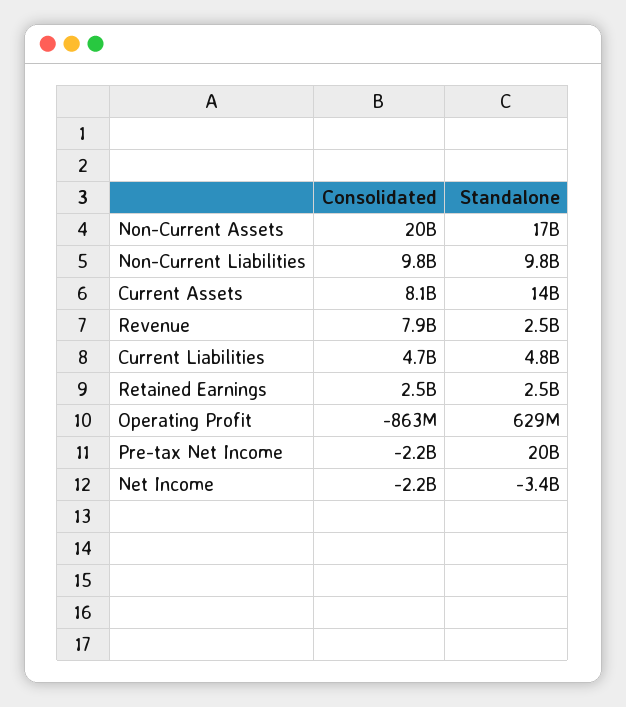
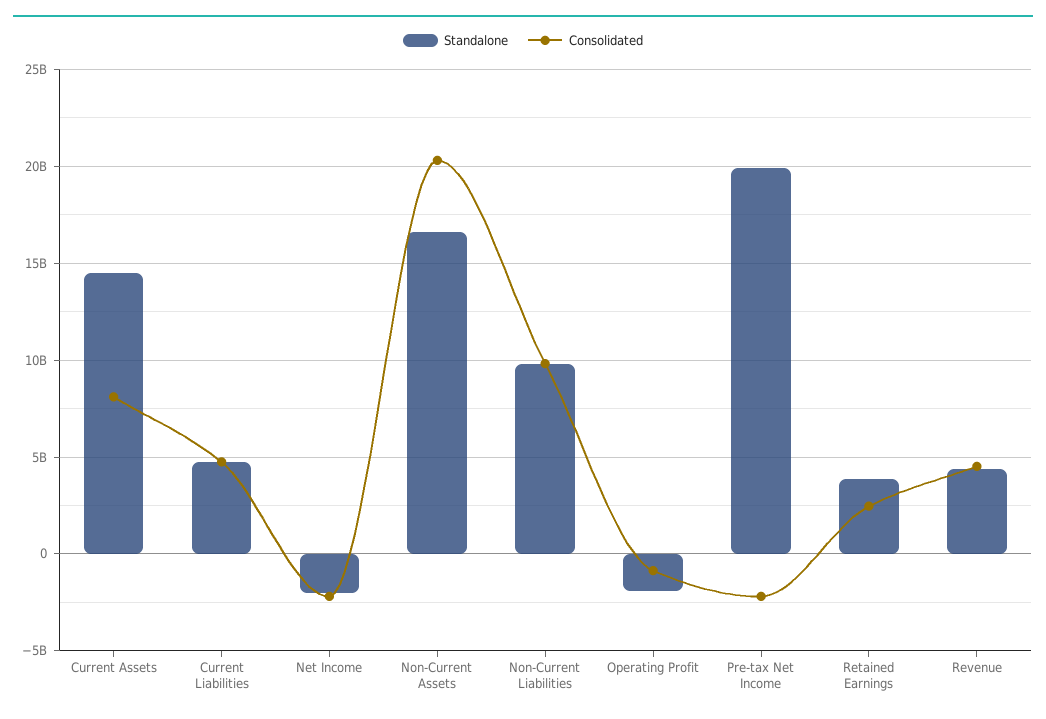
Consolidated, Revenue: 7900000000 -> 4500000000
Standalone, Revenue: 2500000000 -> 4500000000
Standalone, Retained Earnings: 2500000000 -> 4000000000
Standalone, Operating Profit: 629000000 -> -2000000000
Standalone, Net Income: -3400000000 -> -2000000000

